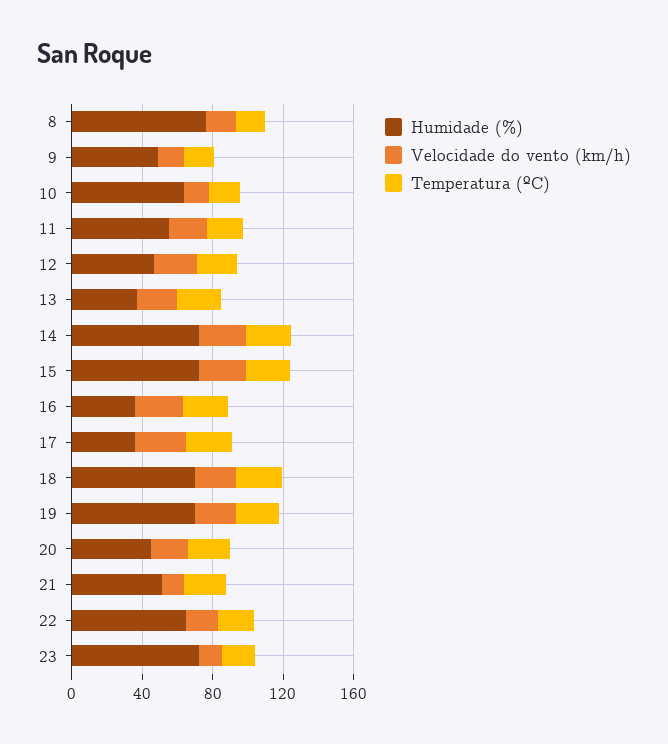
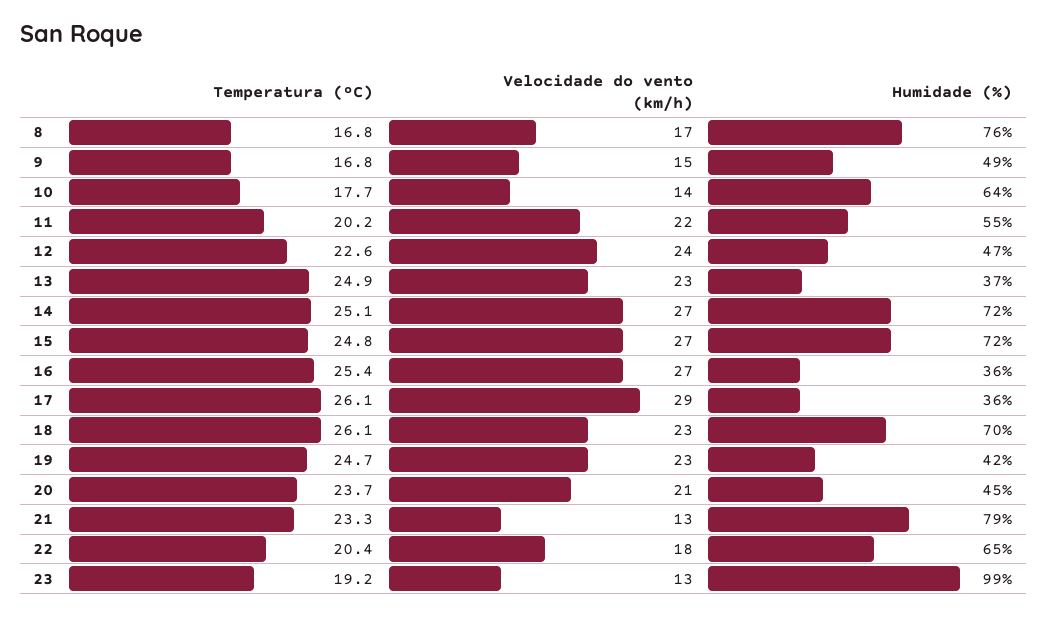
Humidade (%), 19: 70 -> 42
Humidade (%), 21: 50 -> 79
Humidade (%), 23: 70 -> 99

